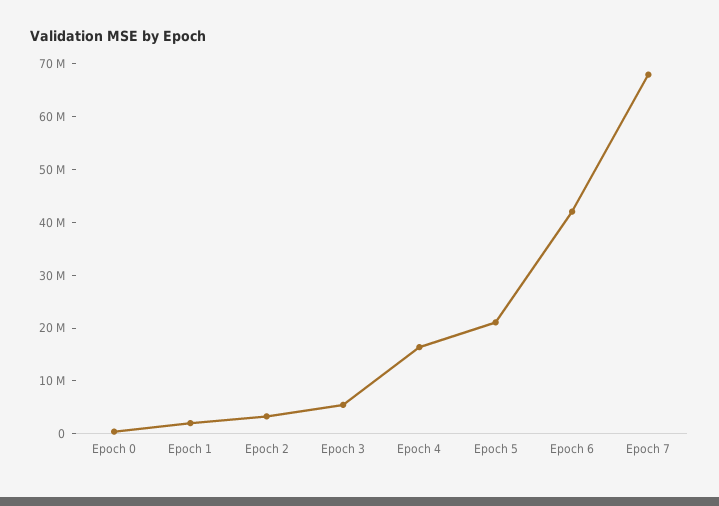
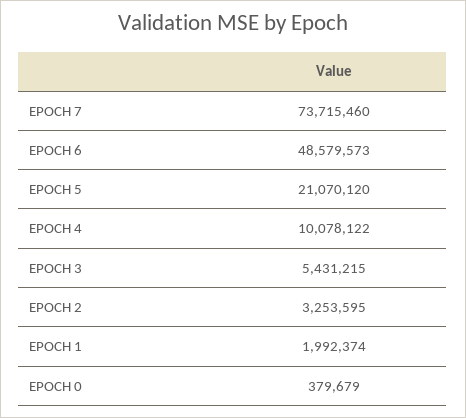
Epoch 4: 16000000 -> 10078122
Epoch 6: 42000000 -> 48579573
Epoch 7: 68000000 -> 73715460

